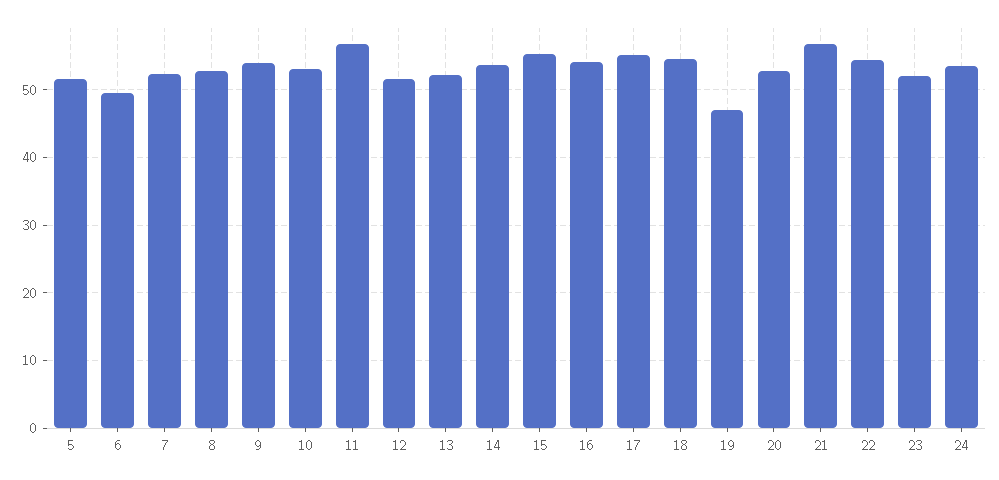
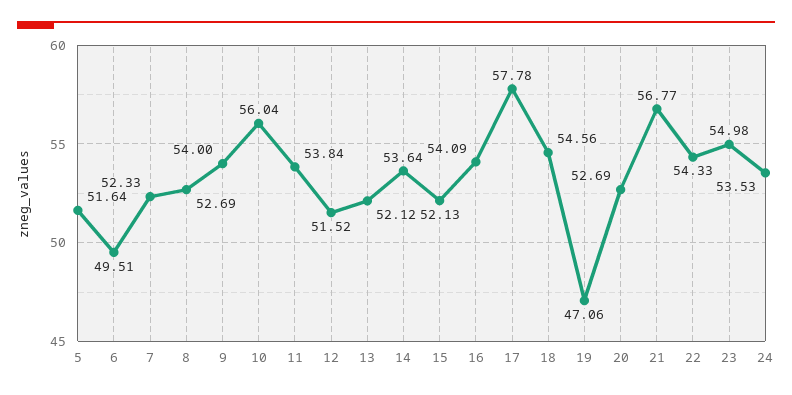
10: 53 -> 56.04
11: 57 -> 53.84
15: 55 -> 52.13
17: 55 -> 57.78
23: 52 -> 54.98

